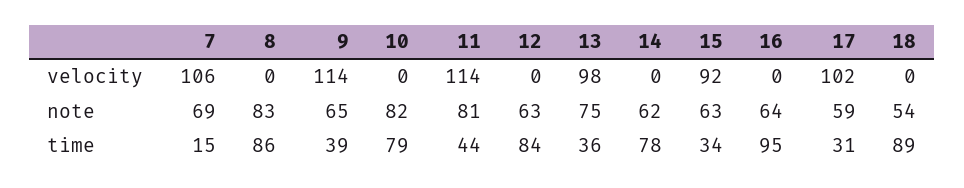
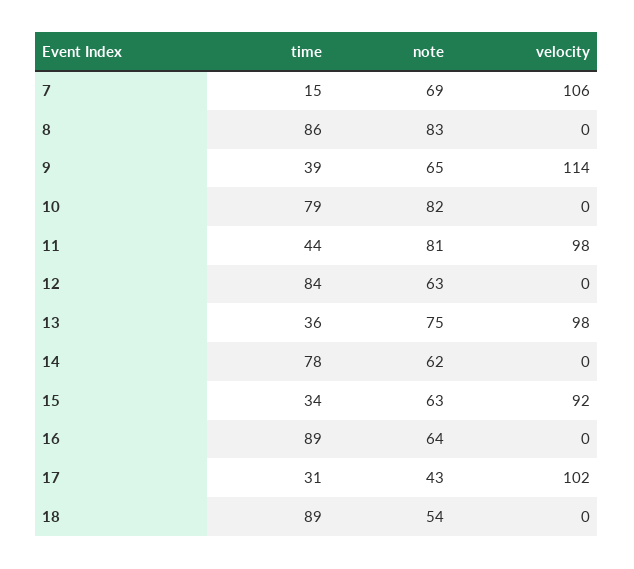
11, velocity: 114 -> 98
17, note: 59 -> 43
16, time: 95 -> 89

